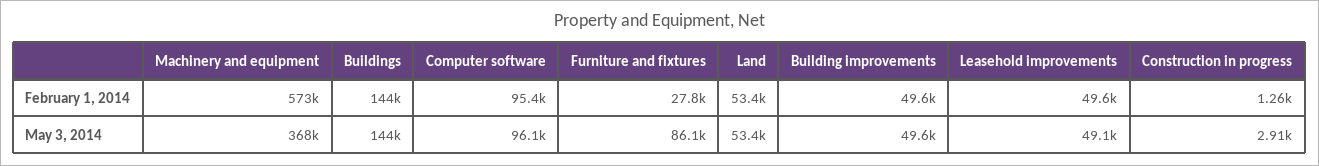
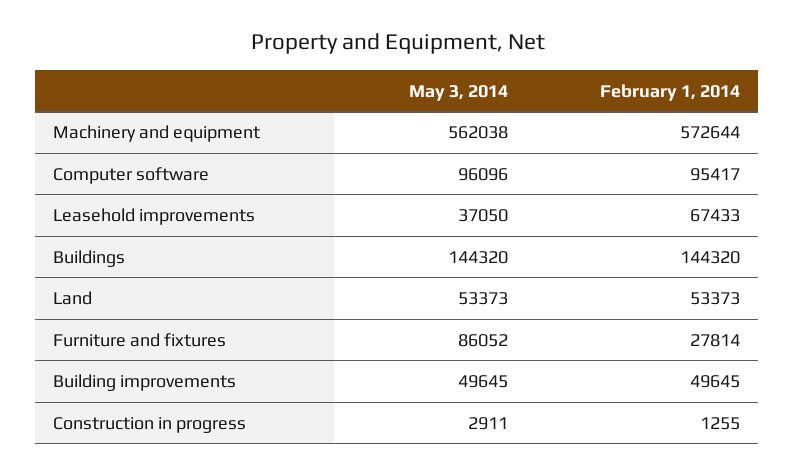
Leasehold improvements, February 1, 2014: 49600 -> 67433
Machinery and equipment, May 3, 2014: 368000 -> 562038
Leasehold improvements, May 3, 2014: 49100 -> 37050

